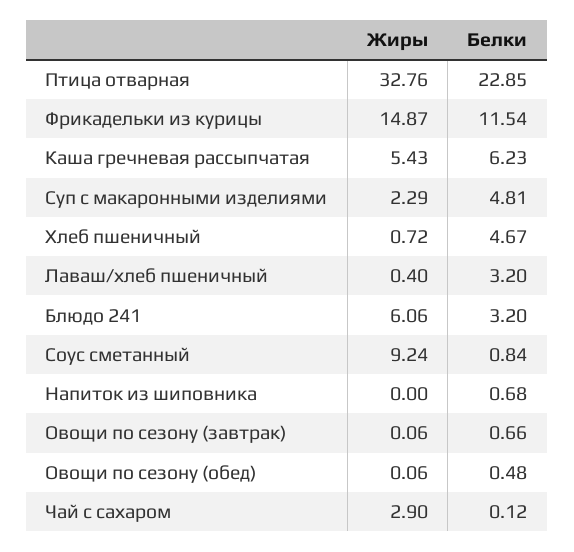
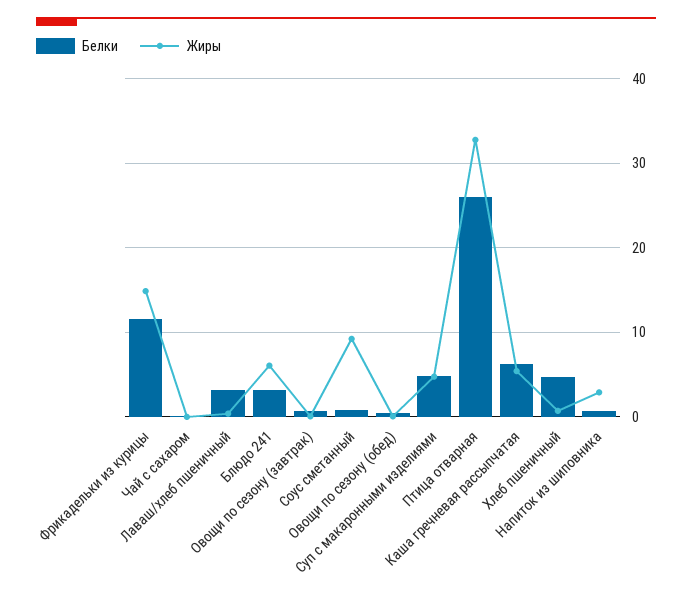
Белки, Птица отварная: 22.85 -> 26
Жиры, Суп с макаронными изделиями: 2.29 -> 5
Жиры, Напиток из шиповника: 0 -> 3
Жиры, Чай с сахаром: 2.9 -> 0

